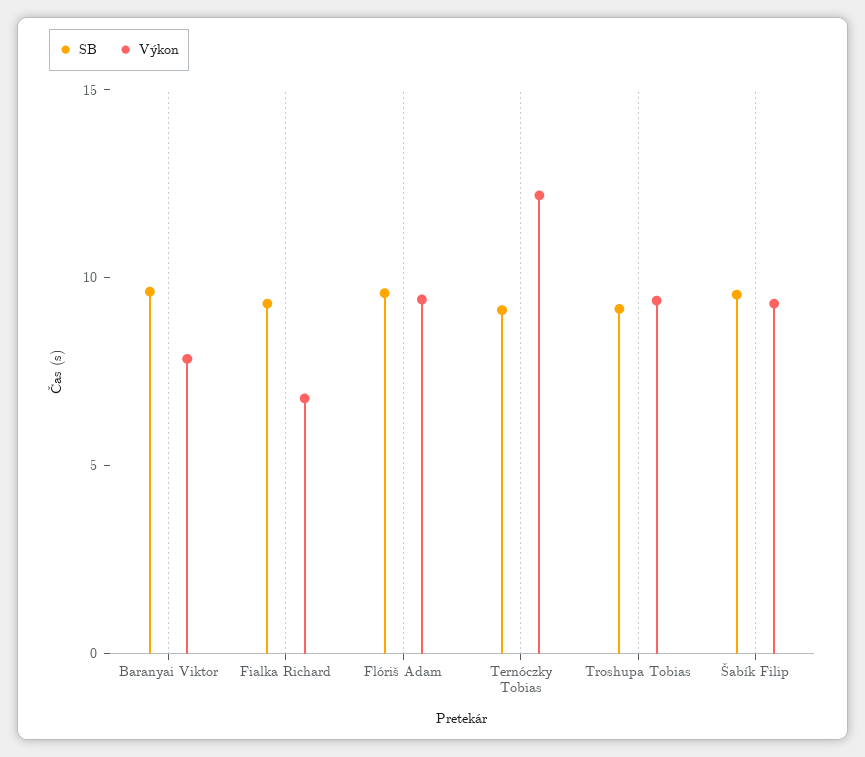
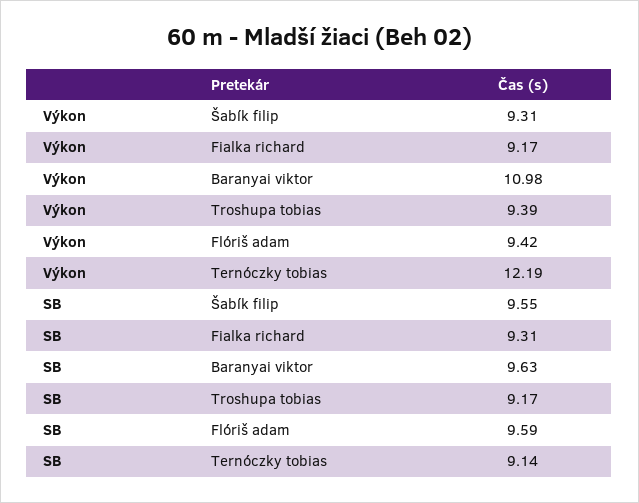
Výkon, Baranyai Viktor: 8 -> 10.98
Výkon, Fialka Richard: 7 -> 9.17

